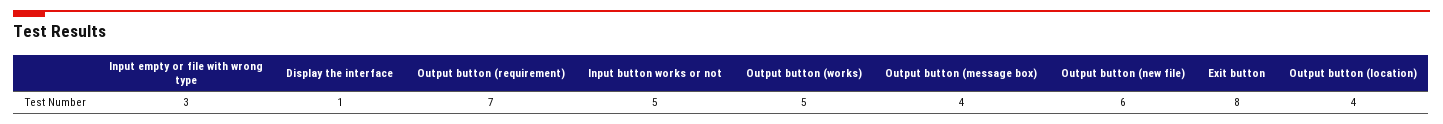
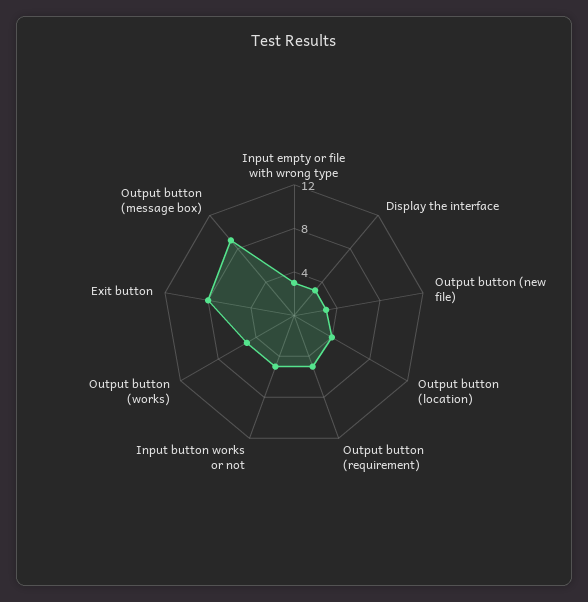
Display the interface: 1 -> 3
Output button (requirement): 7 -> 5
Output button (message box): 4 -> 9
Output button (new file): 6 -> 3

